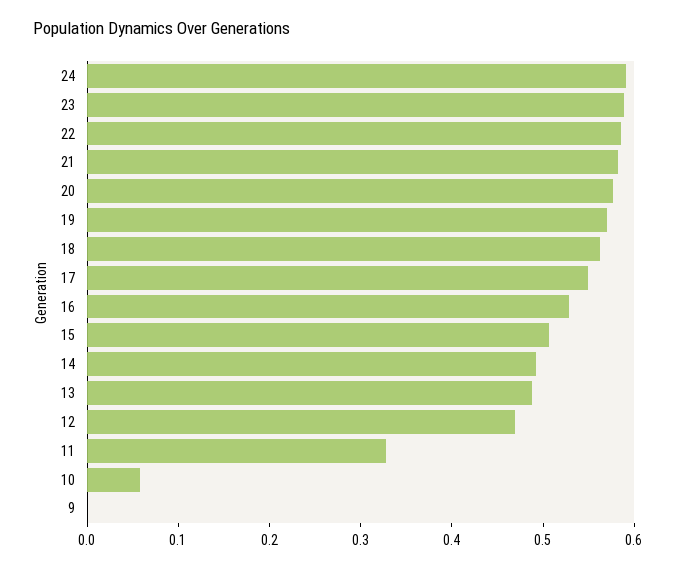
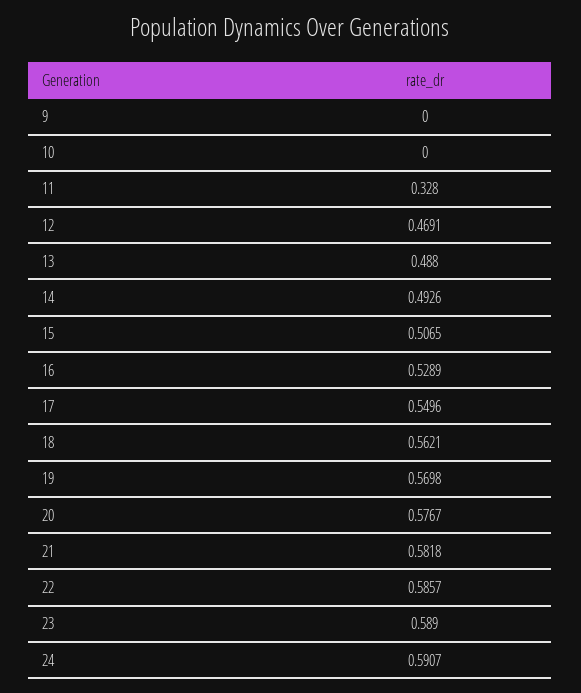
10: 0.06 -> 0

